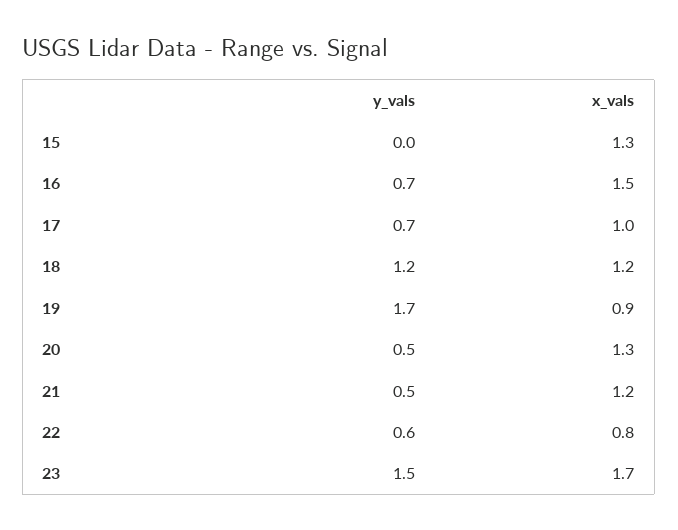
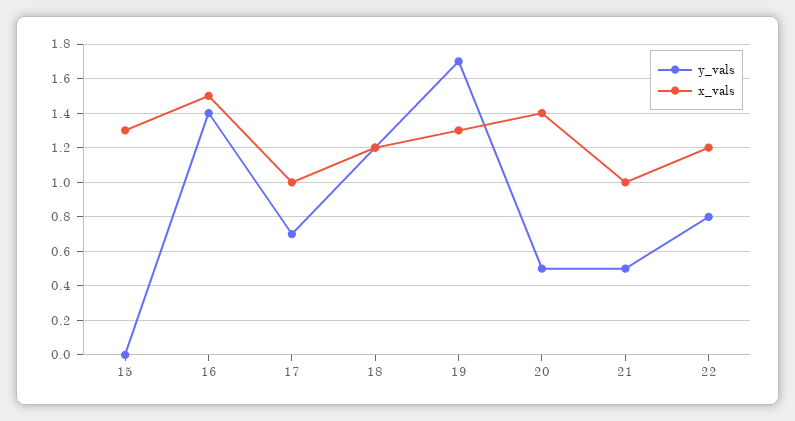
y_vals, 16: 0.7 -> 1.4
x_vals, 19: 0.9 -> 1.3
x_vals, 20: 1.3 -> 1.4
x_vals, 21: 1.2 -> 1
y_vals, 22: 0.6 -> 0.8
x_vals, 22: 0.8 -> 1.2
y_vals, 23: 1.5 -> none
x_vals, 23: 1.7 -> none

